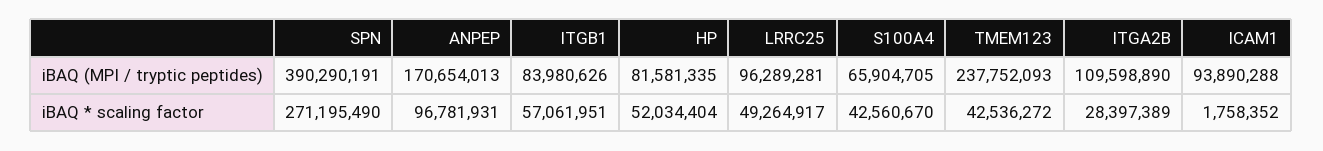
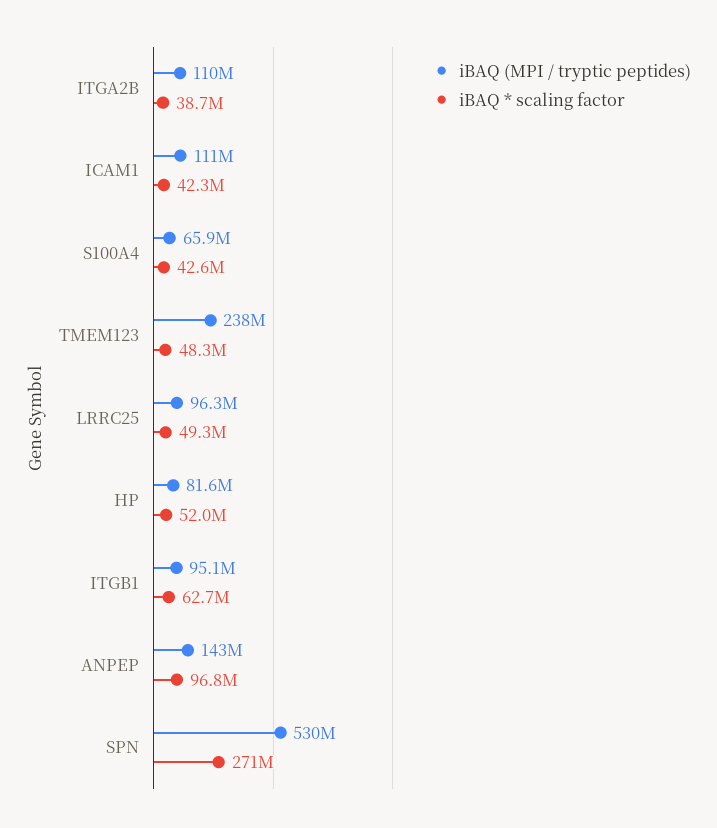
iBAQ (MPI / tryptic peptides), SPN: 390290191 -> 530000000
iBAQ (MPI / tryptic peptides), ANPEP: 170654013 -> 143000000
iBAQ (MPI / tryptic peptides), ITGB1: 83980626 -> 95100000
iBAQ (MPI / tryptic peptides), ICAM1: 93890288 -> 111000000
iBAQ * scaling factor, ITGB1: 57061951 -> 62700000
iBAQ * scaling factor, TMEM123: 42536272 -> 48300000
iBAQ * scaling factor, ITGA2B: 28397389 -> 38700000
iBAQ * scaling factor, ICAM1: 1758352 -> 42300000

